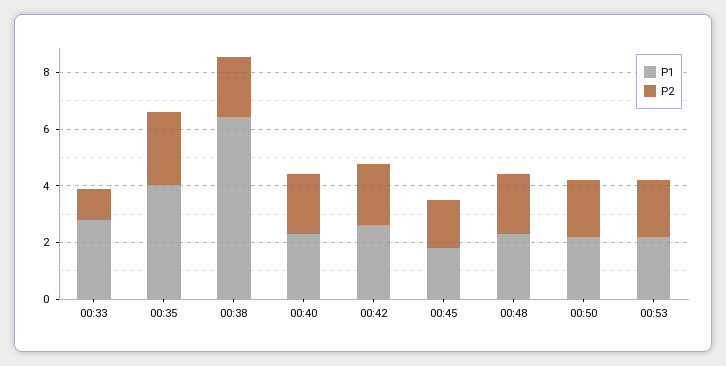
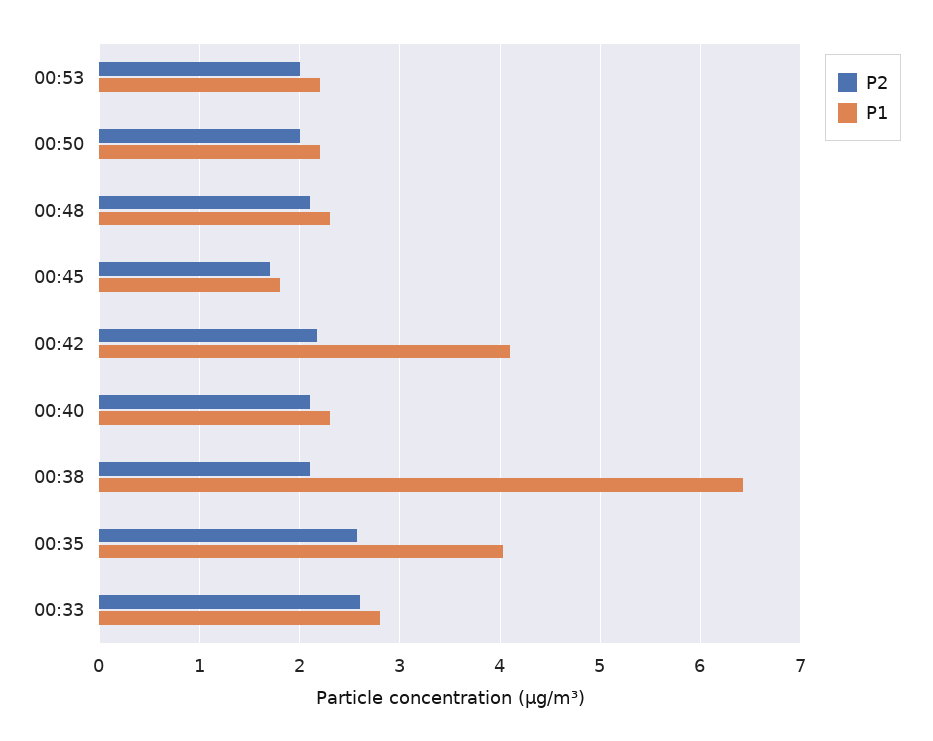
P2, 00:33: 1 -> 2.6
P1, 00:42: 2.5 -> 4.1

